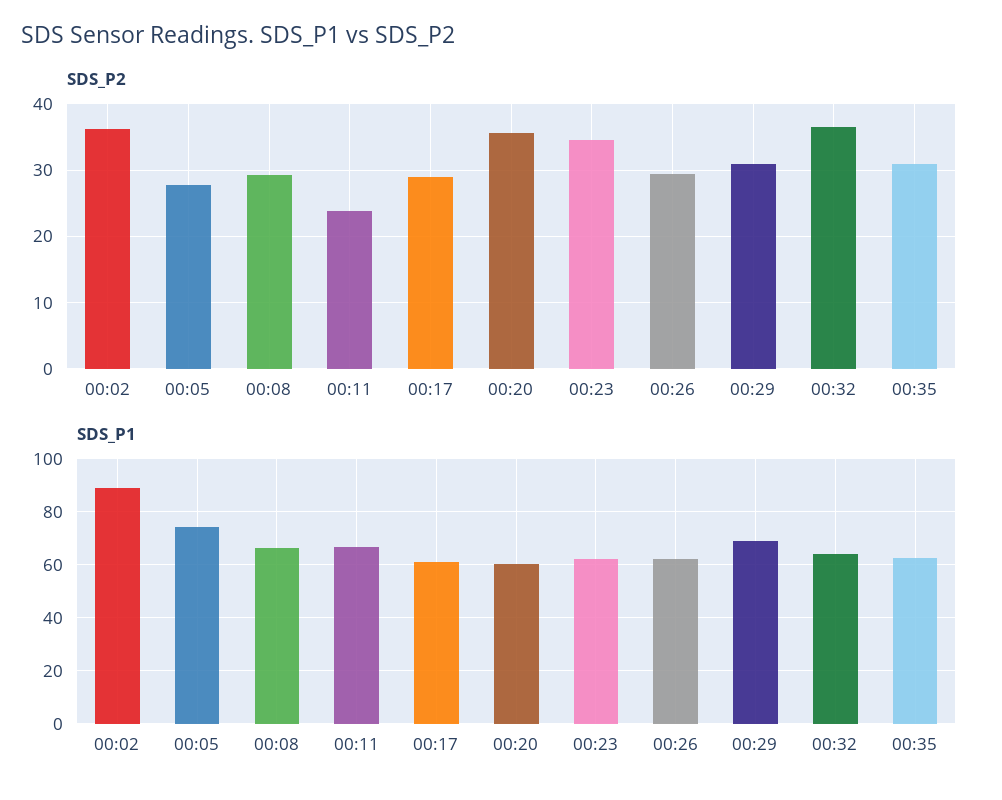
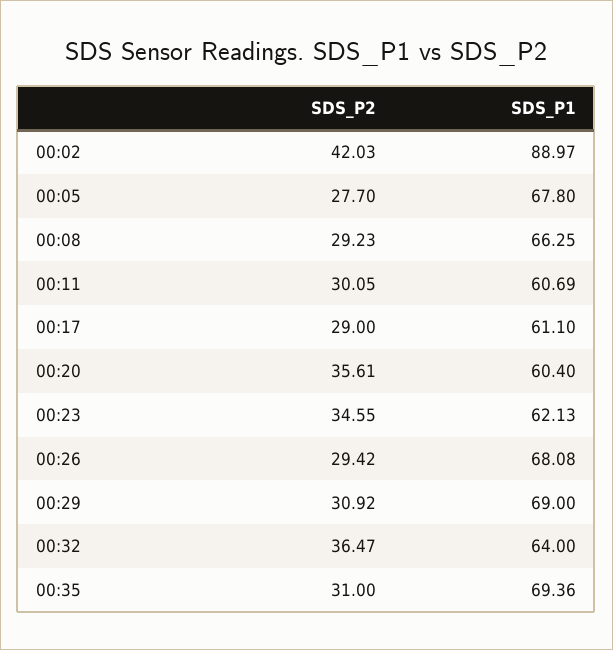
SDS_P2, 00:02: 36 -> 42.03
SDS_P2, 00:11: 24 -> 30.05
SDS_P1, 00:05: 75 -> 67.8
SDS_P1, 00:11: 67.5 -> 60.69
SDS_P1, 00:26: 62.5 -> 68.08
SDS_P1, 00:35: 62.5 -> 69.36

